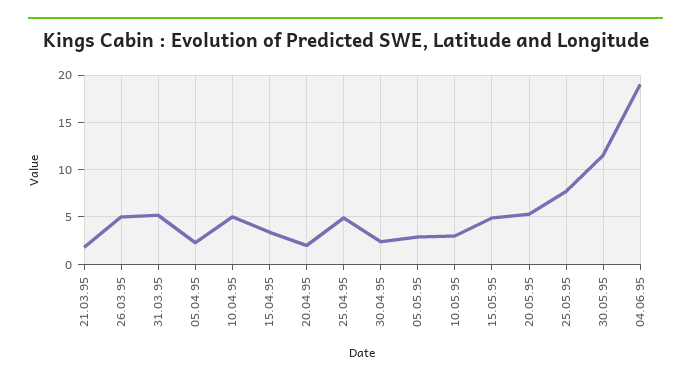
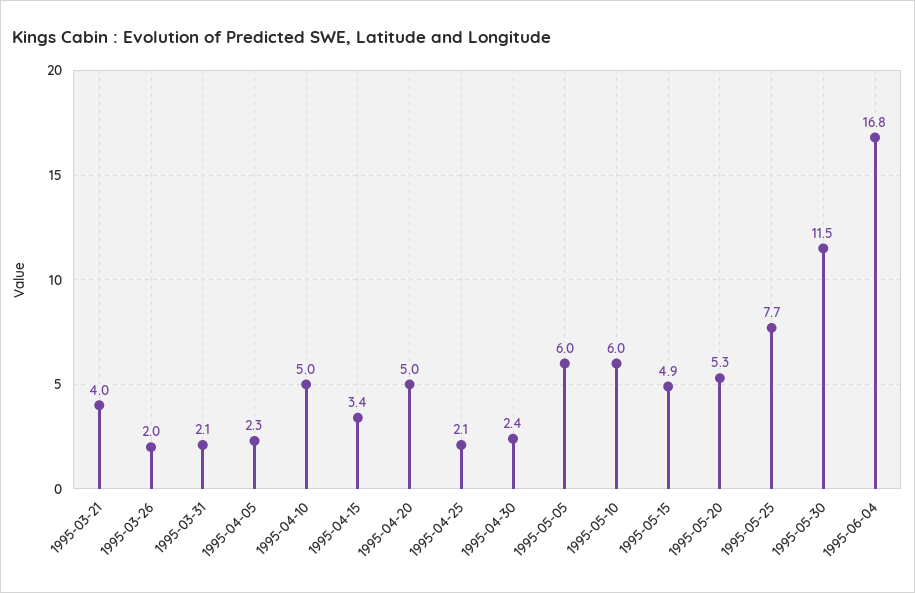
21.03.95: 2 -> 4
26.03.95: 5 -> 2
31.03.95: 5 -> 2.1
20.04.95: 2 -> 5
25.04.95: 5 -> 2.1
05.05.95: 3 -> 6
10.05.95: 3 -> 6
04.06.95: 19 -> 16.8

